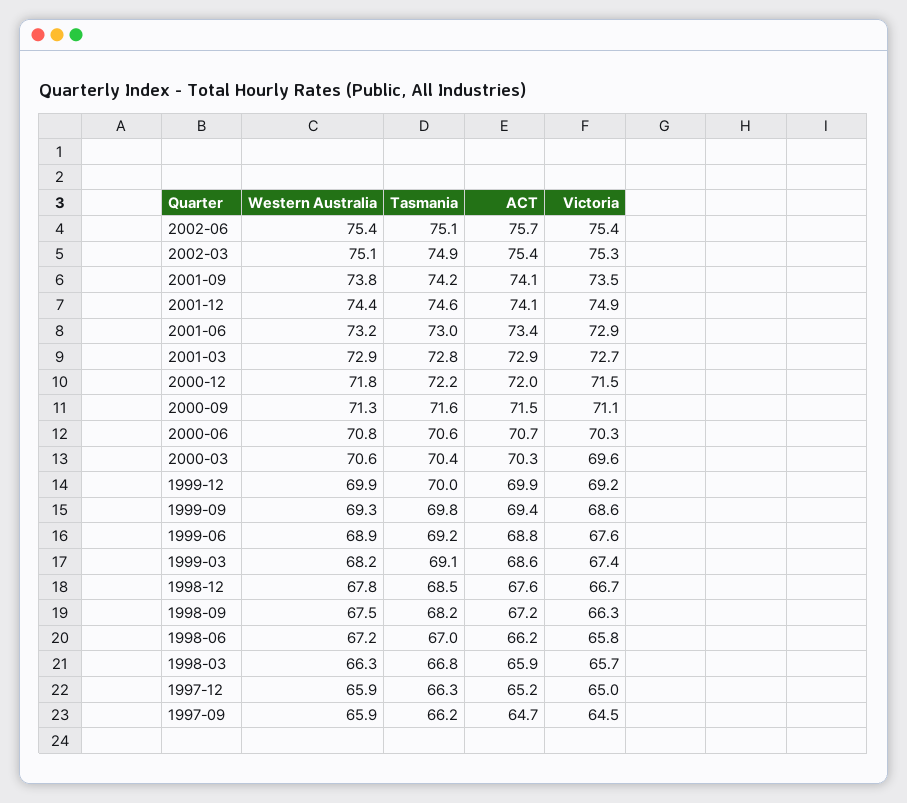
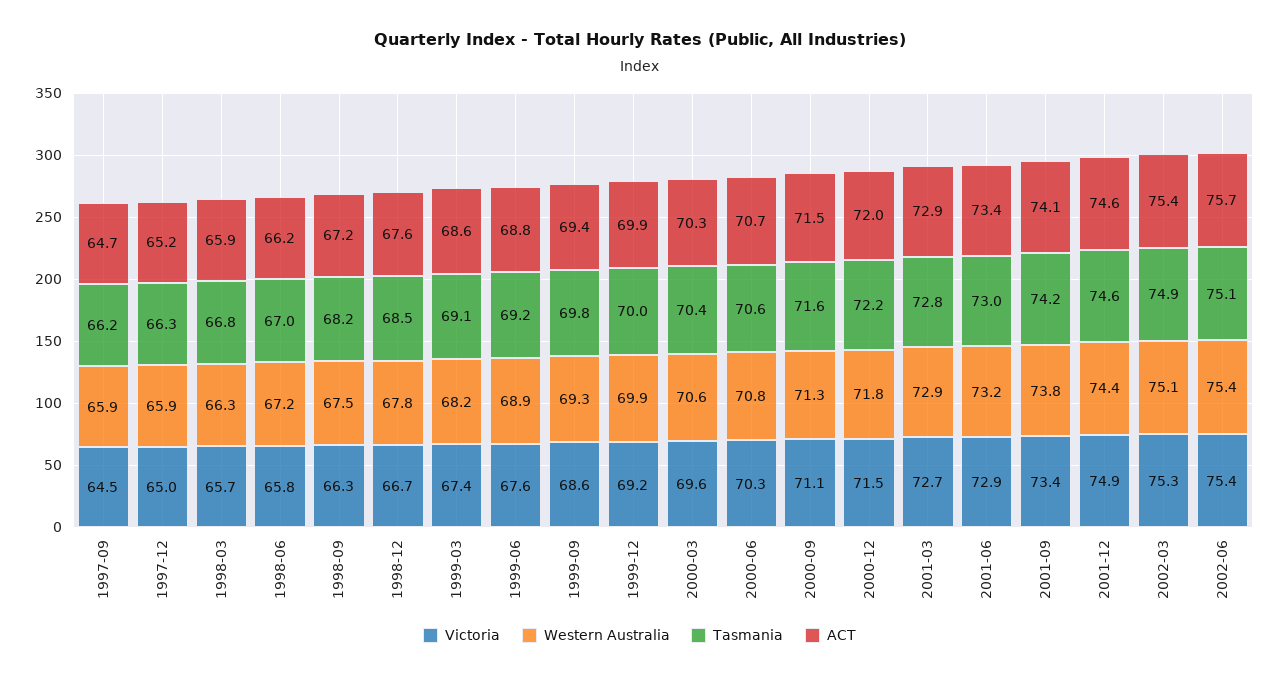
Victoria, 2001-09: 73.5 -> 73.4
ACT, 2001-12: 74.1 -> 74.6

